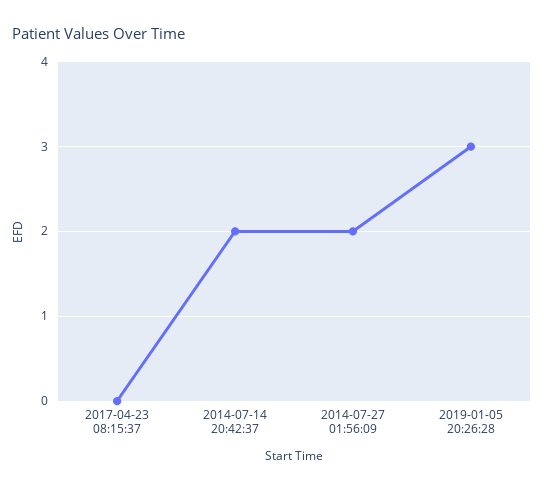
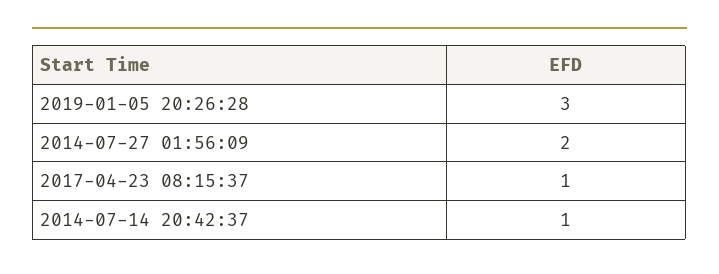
2017-04-23 08:15:37: 0 -> 1
2014-07-14 20:42:37: 2 -> 1

